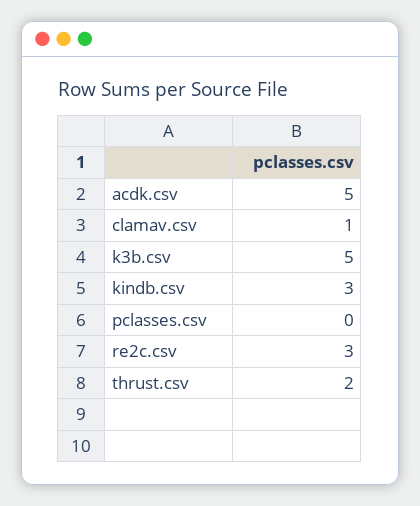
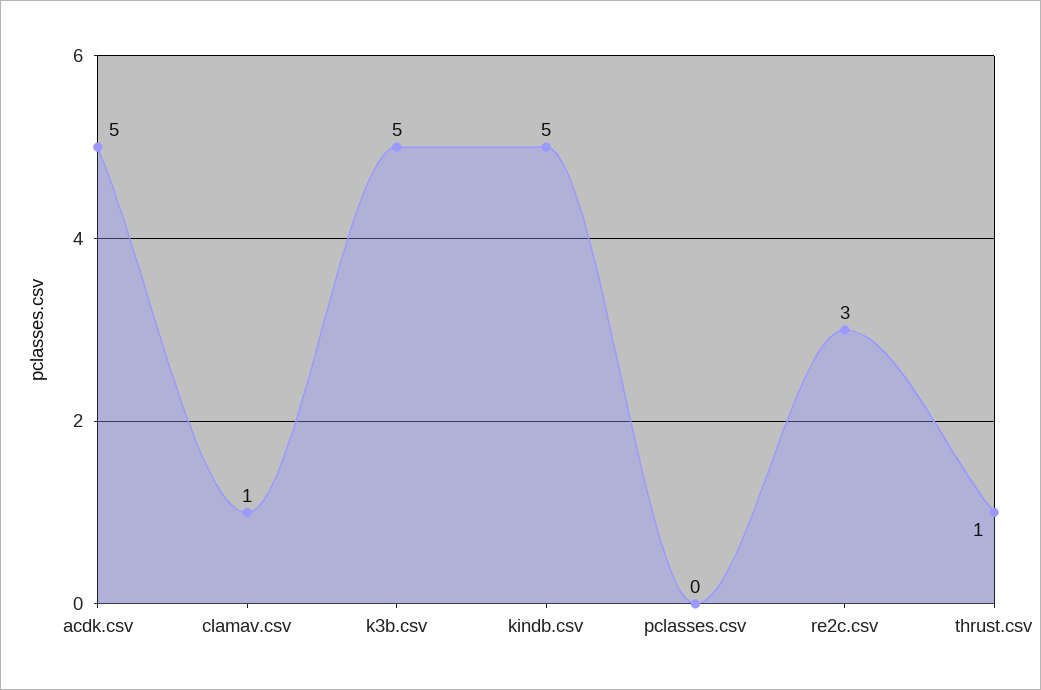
kindb.csv: 3 -> 5
thrust.csv: 2 -> 1

